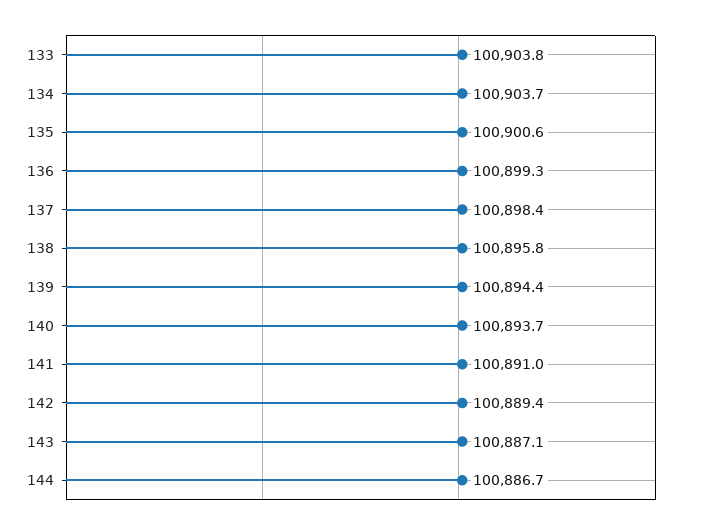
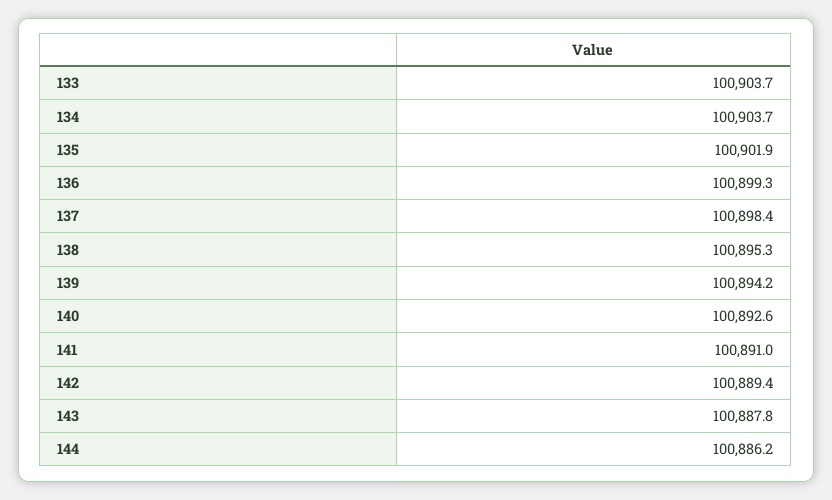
133: 100903.8 -> 100903.7
135: 100900.6 -> 100901.9
138: 100895.8 -> 100895.3
139: 100894.4 -> 100894.2
140: 100893.7 -> 100892.6
143: 100887.1 -> 100887.8
144: 100886.7 -> 100886.2

